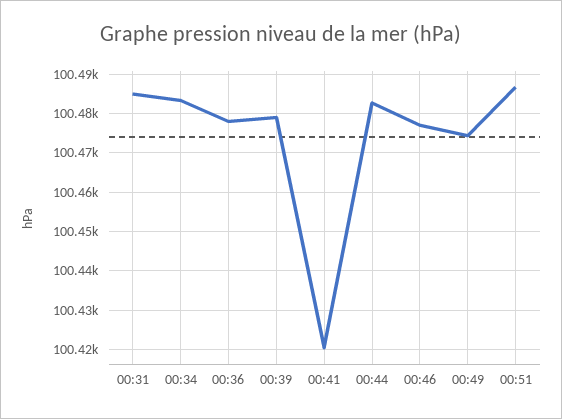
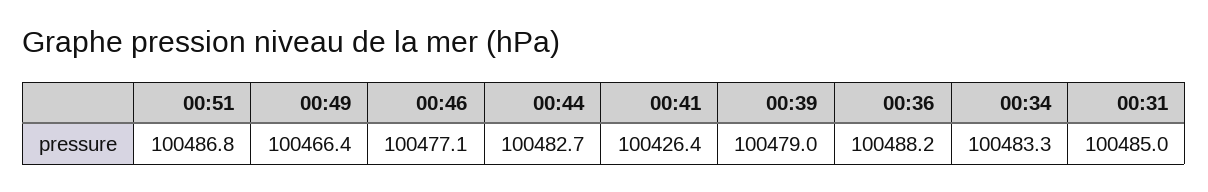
00:36: 100478 -> 100488.2
00:41: 100420 -> 100426.4
00:49: 100474 -> 100466.4

